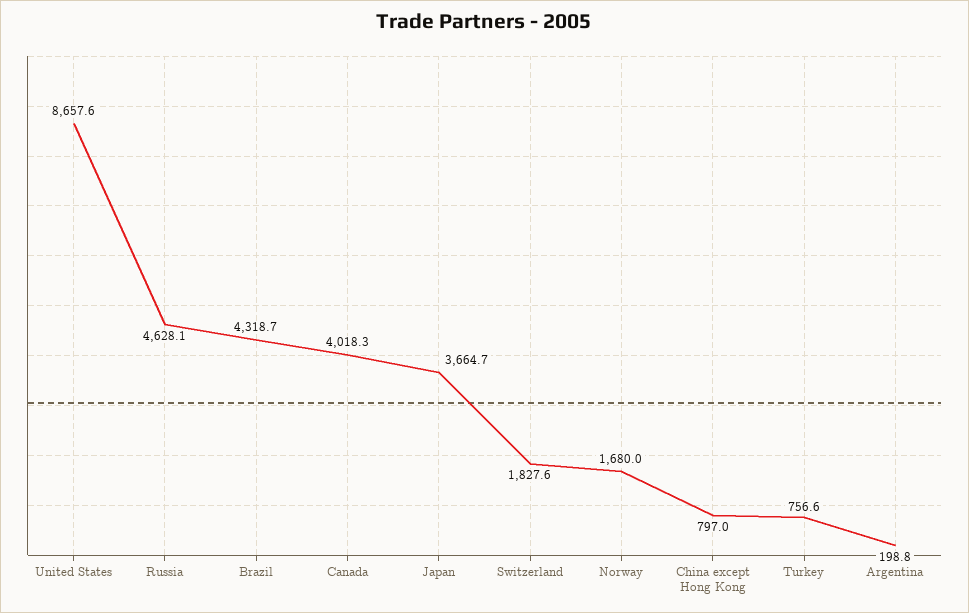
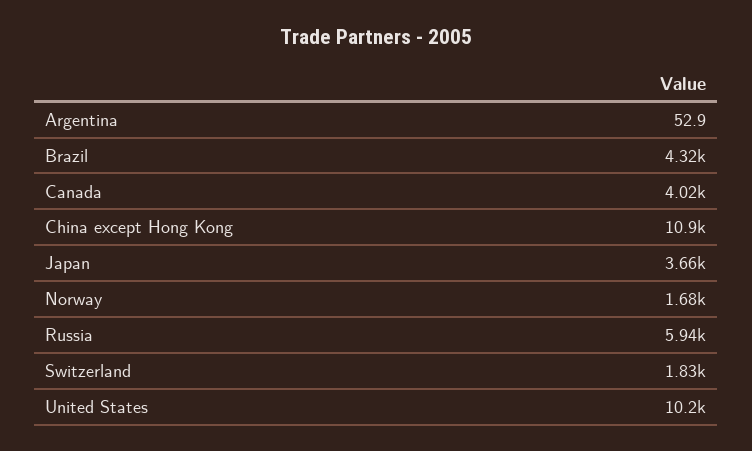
United States: 8657.6 -> 10200
Russia: 4628.1 -> 5940
China except Hong Kong: 797 -> 10900
Turkey: 756.6 -> none
Argentina: 198.8 -> 52.9

